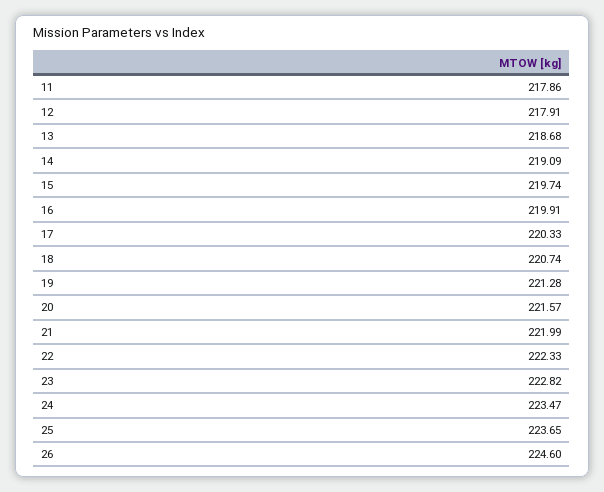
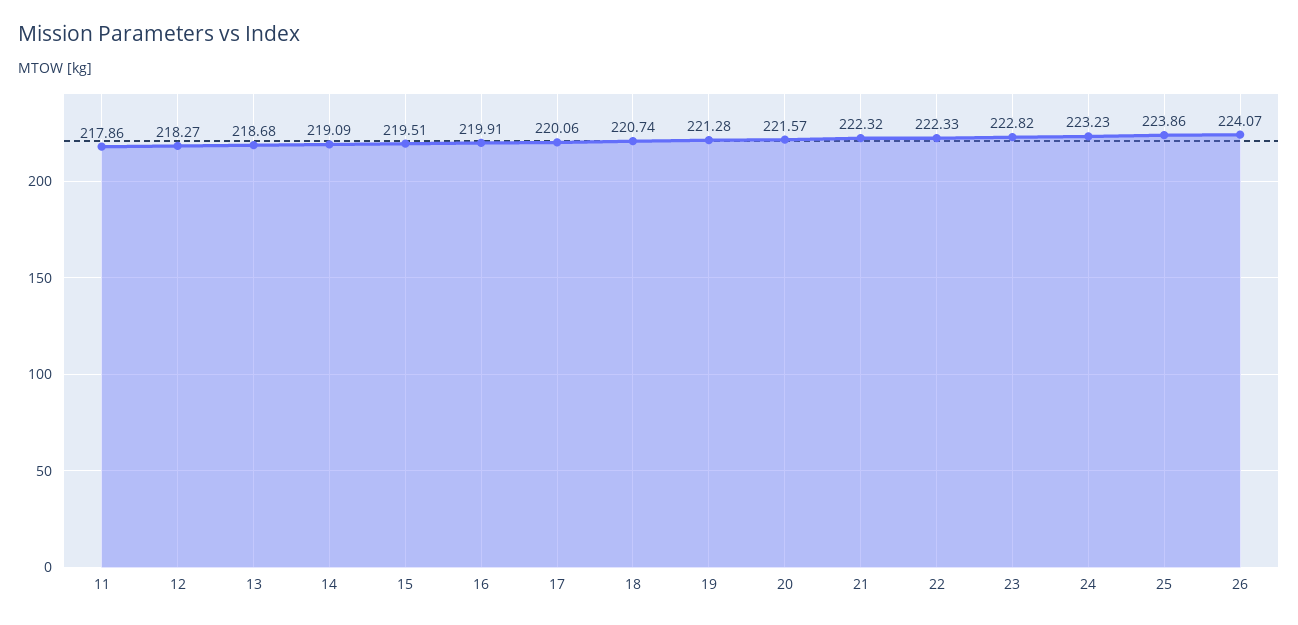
12: 217.91 -> 218.27
15: 219.74 -> 219.51
17: 220.33 -> 220.06
21: 221.99 -> 222.32
24: 223.47 -> 223.23
25: 223.65 -> 223.86
26: 224.6 -> 224.07

